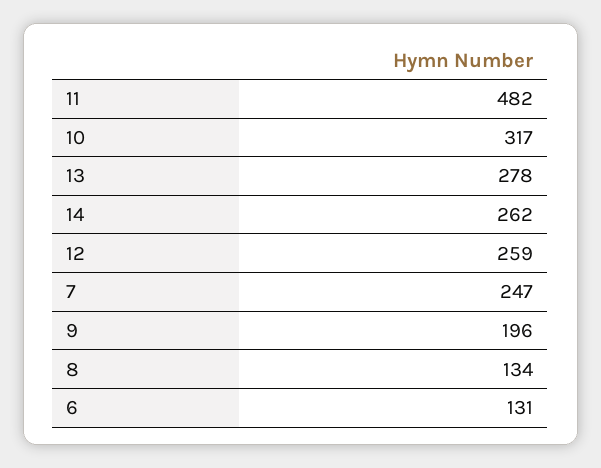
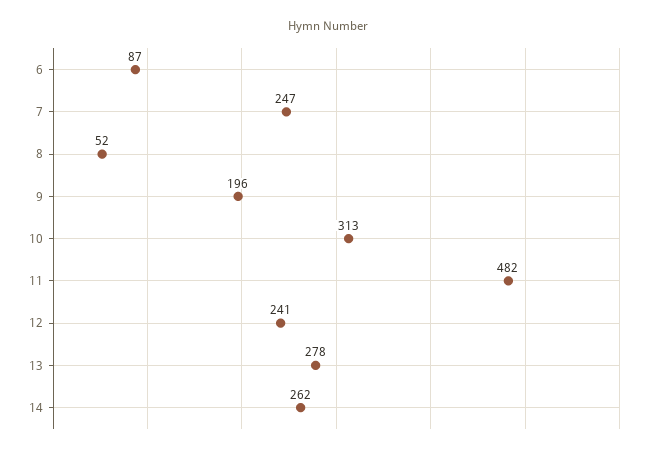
10: 317 -> 313
12: 259 -> 241
8: 134 -> 52
6: 131 -> 87

